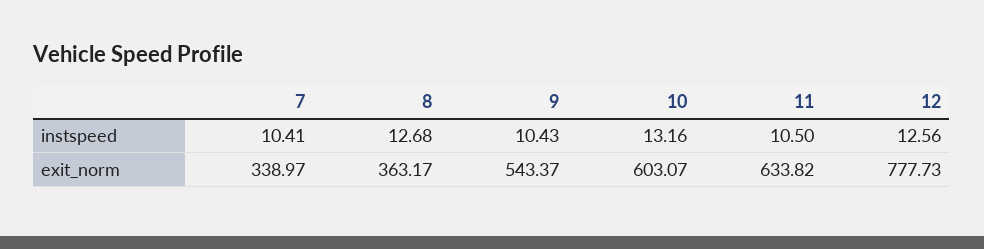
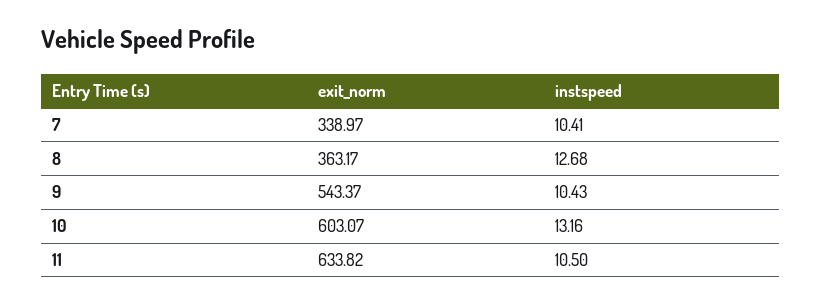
12, instspeed: 12.56 -> none
12, exit_norm: 777.73 -> none

